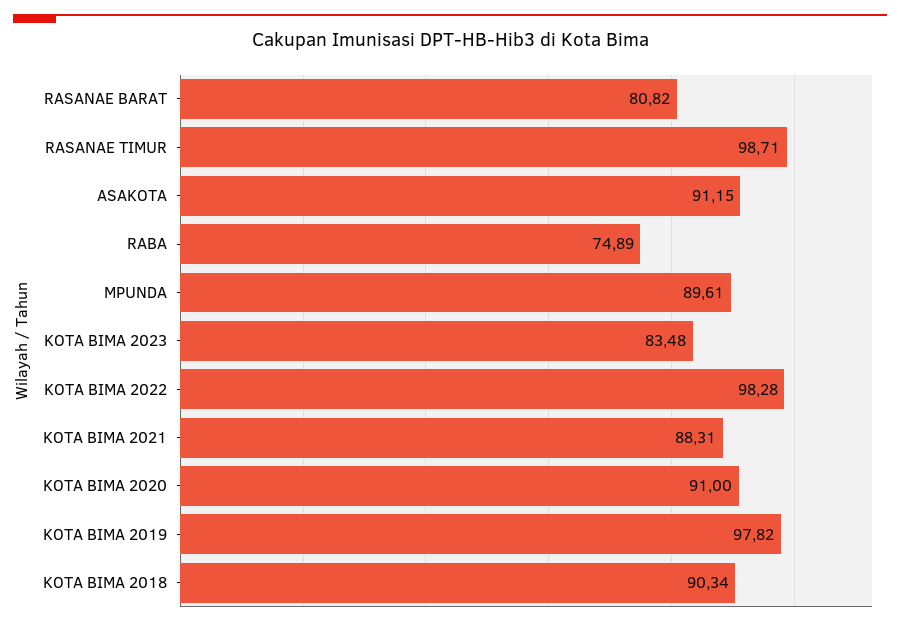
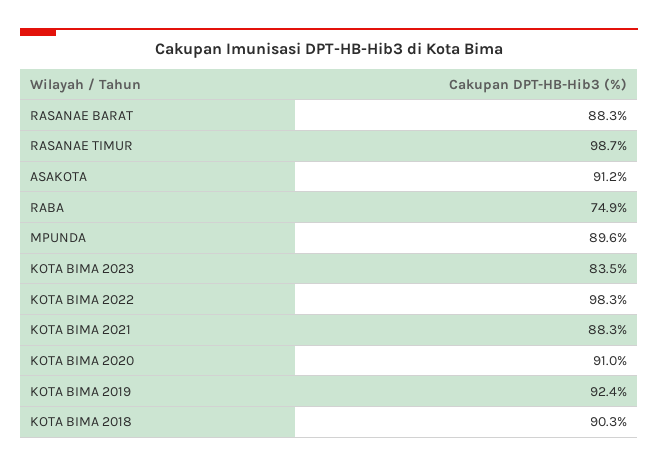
RASANAE BARAT: 80.82 -> 88.3
KOTA BIMA 2019: 97.82 -> 92.4

